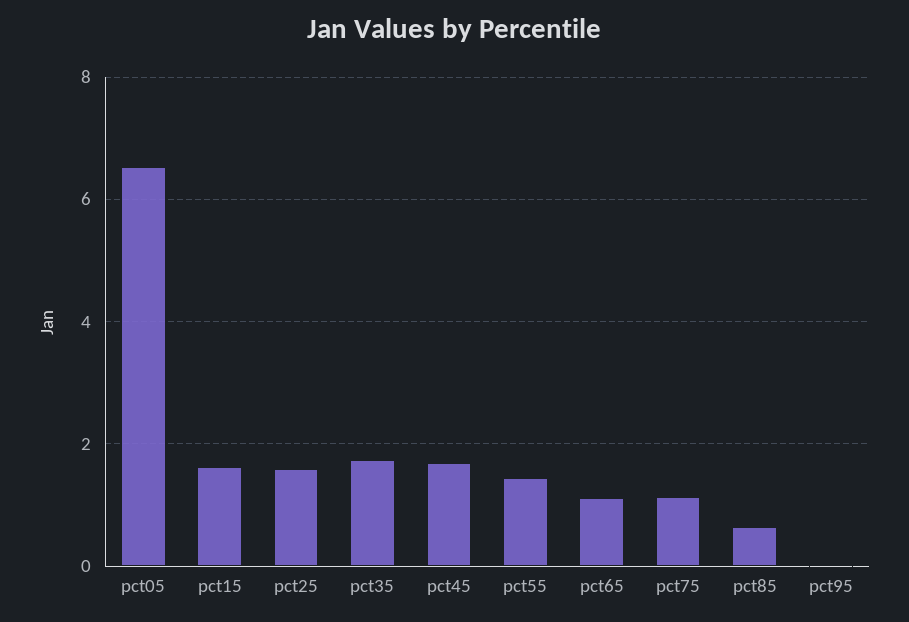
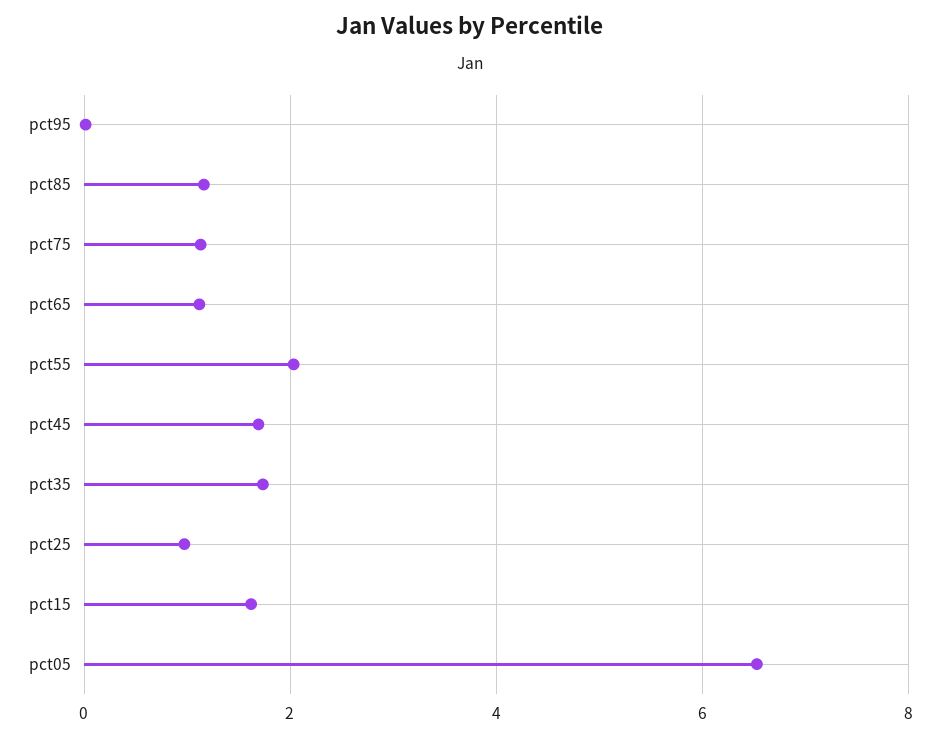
pct25: 1.6 -> 1
pct55: 1.4 -> 2
pct85: 0.6 -> 1.2

